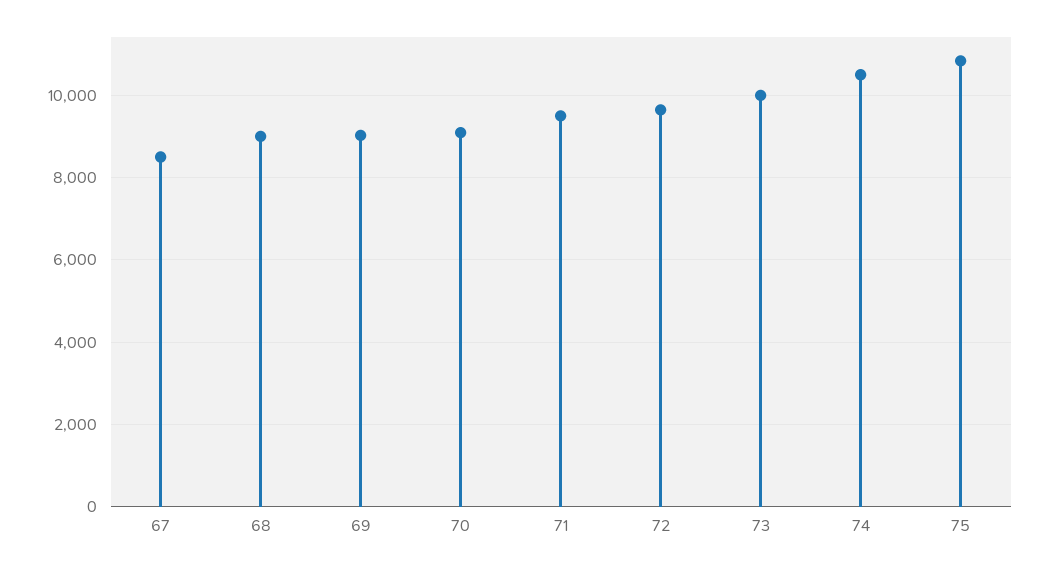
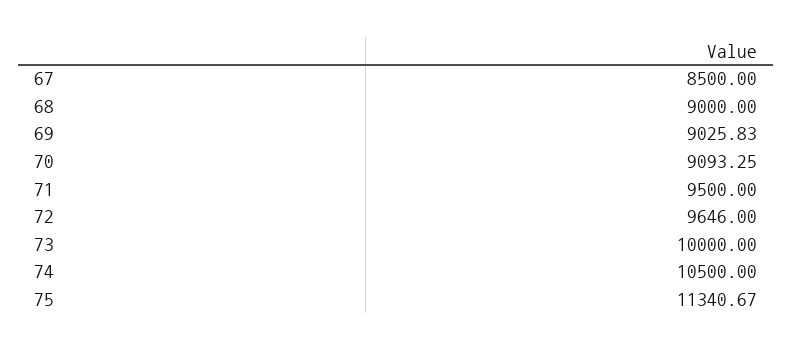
75: 10800 -> 11340.67

